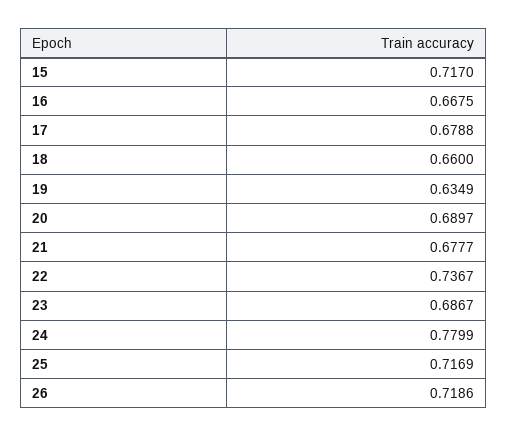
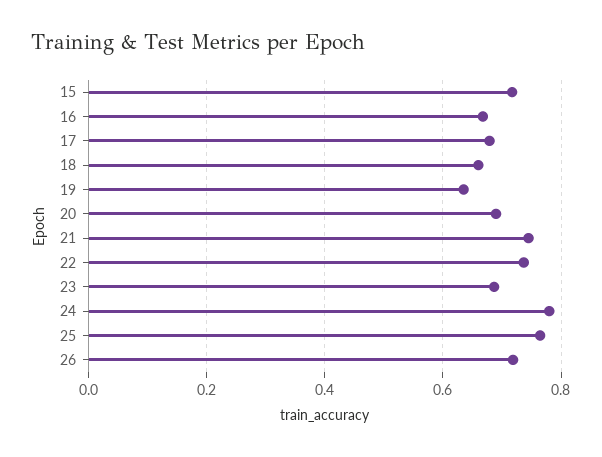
21: 0.6777 -> 0.74
25: 0.7169 -> 0.76

